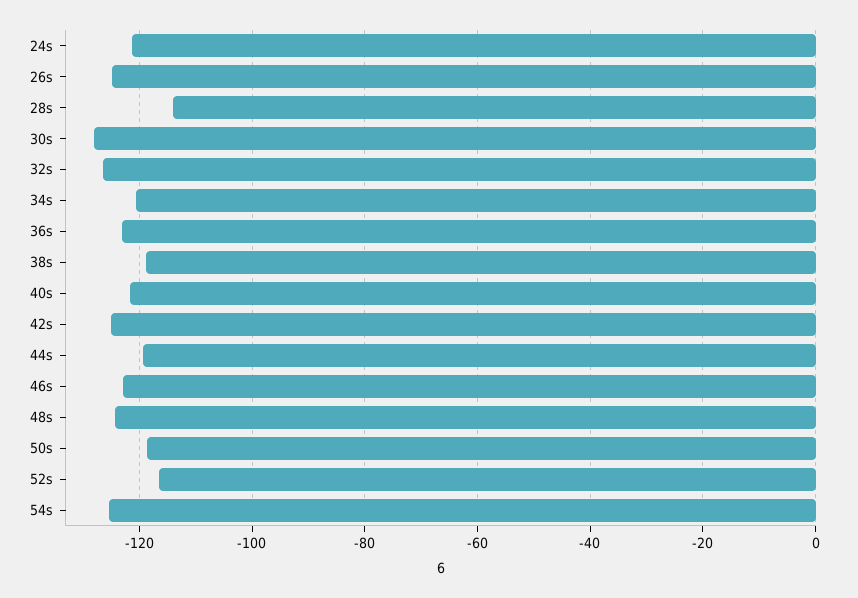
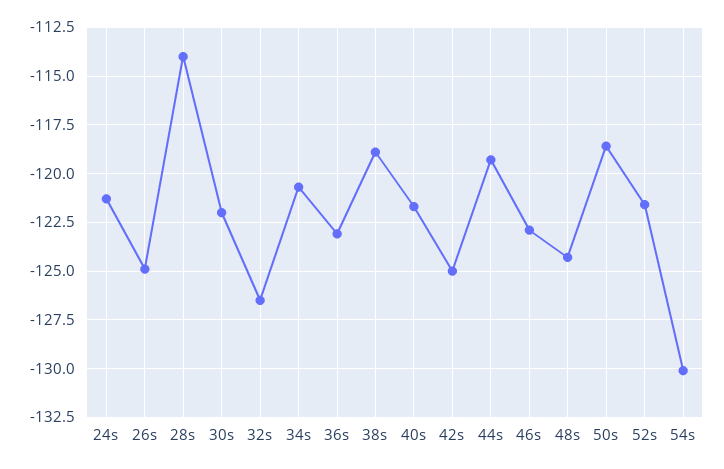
30s: -128 -> -122
52s: -116 -> -121.5
54s: -126 -> -130

